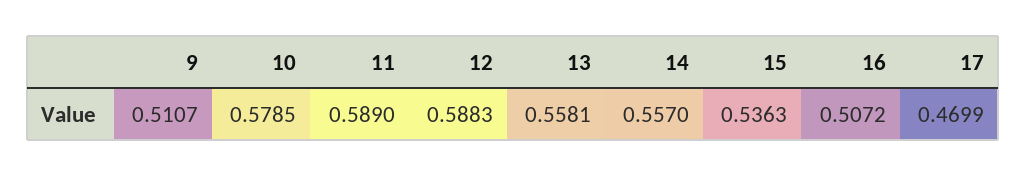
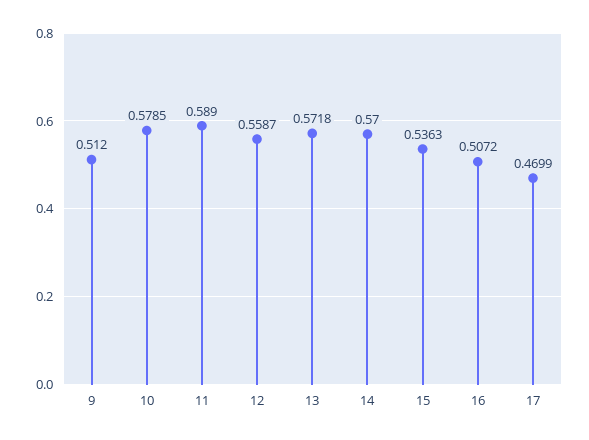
9: 0.5107 -> 0.512
12: 0.5883 -> 0.5587
13: 0.5581 -> 0.5718
14: 0.557 -> 0.57

